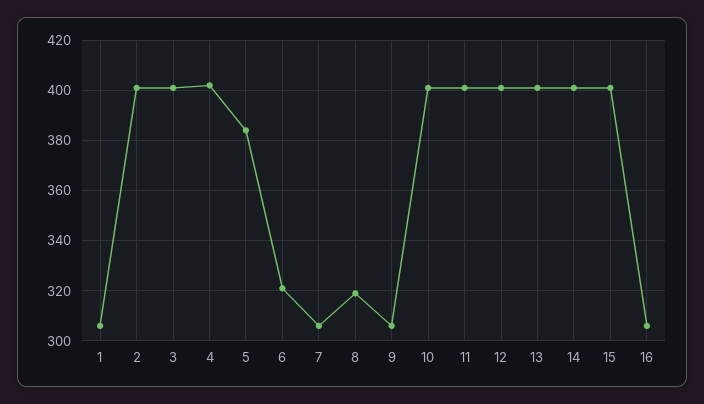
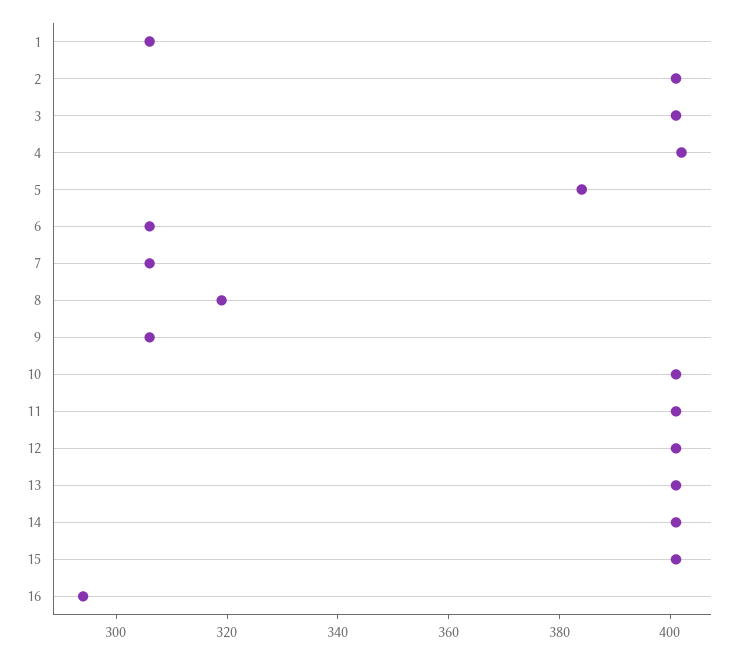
6: 320 -> 305
16: 305 -> 295

